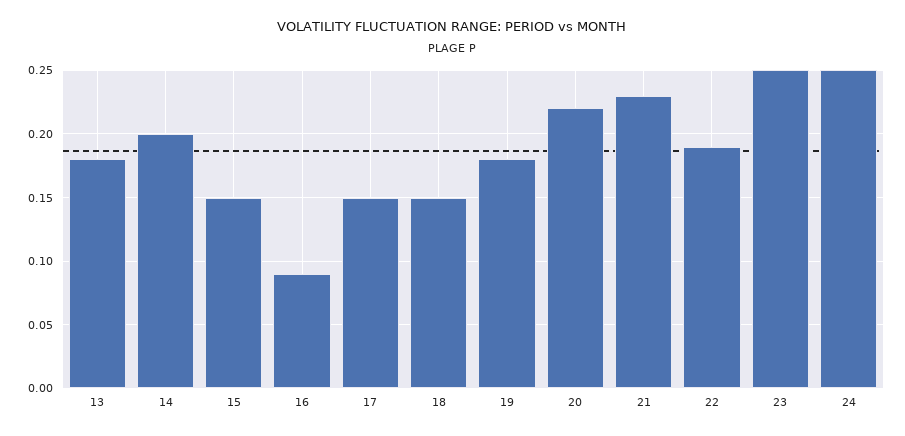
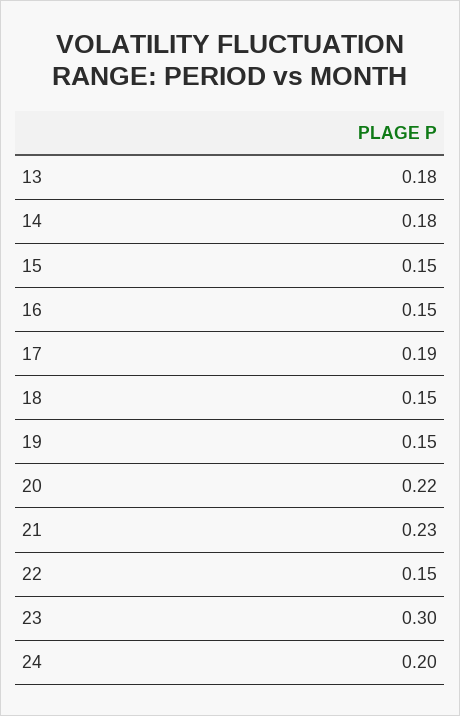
14: 0.2 -> 0.18
16: 0.09 -> 0.15
17: 0.15 -> 0.19
19: 0.18 -> 0.15
22: 0.19 -> 0.15
23: 0.25 -> 0.3
24: 0.25 -> 0.2

